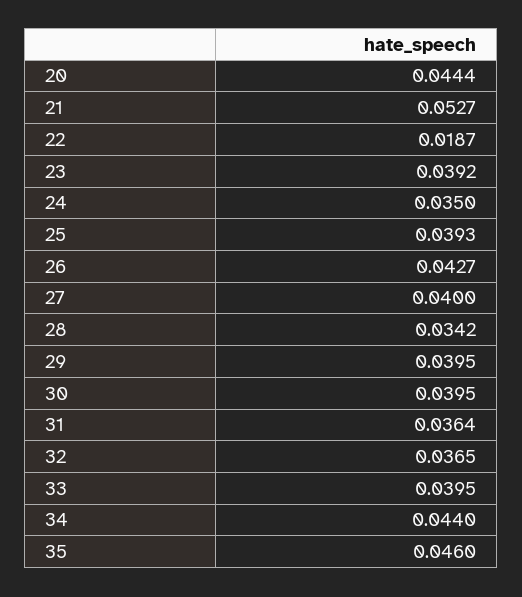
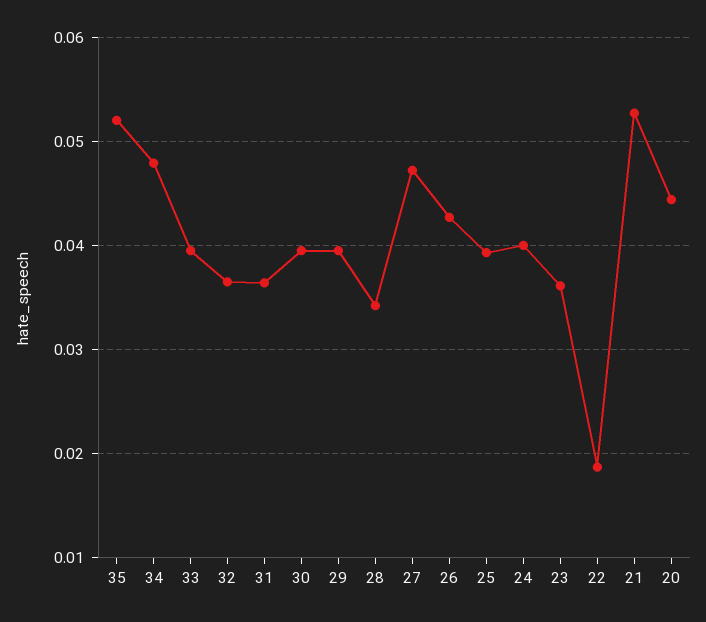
23: 0.0392 -> 0.036
24: 0.035 -> 0.04
27: 0.04 -> 0.047
34: 0.044 -> 0.048
35: 0.046 -> 0.052

